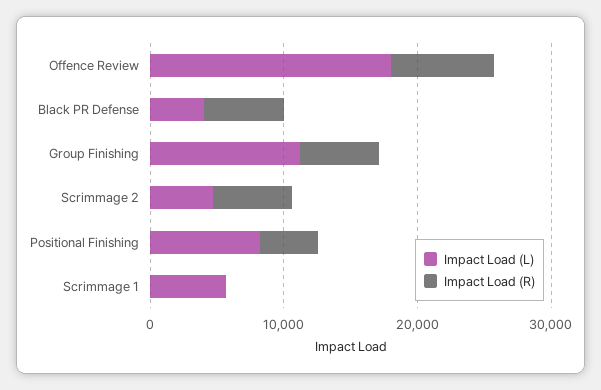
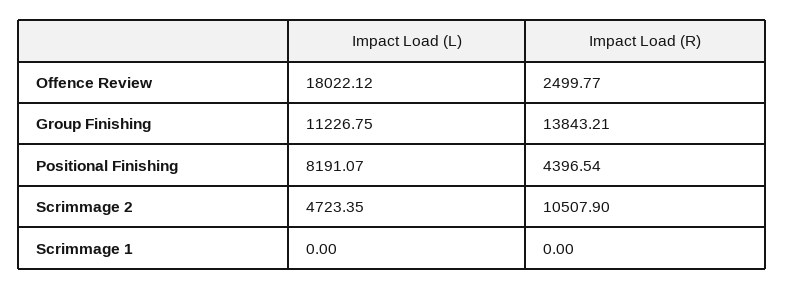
Impact Load (R), Offence Review: 8000 -> 2499.77
Impact Load (L), Black PR Defense: 4000 -> none
Impact Load (R), Black PR Defense: 6000 -> none
Impact Load (R), Group Finishing: 6000 -> 13843.21
Impact Load (R), Scrimmage 2: 6000 -> 10507.9
Impact Load (L), Scrimmage 1: 6000 -> 0

